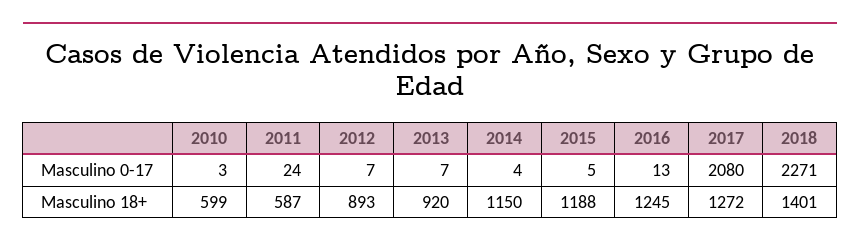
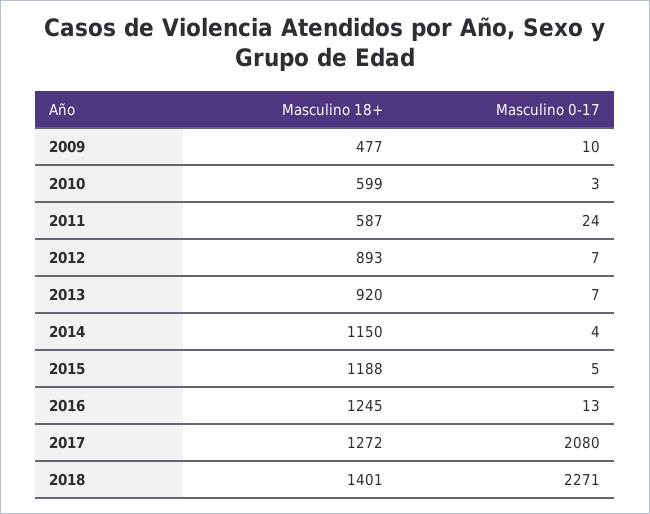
2009, Masculino 18+: none -> 477
2009, Masculino 0-17: none -> 10

